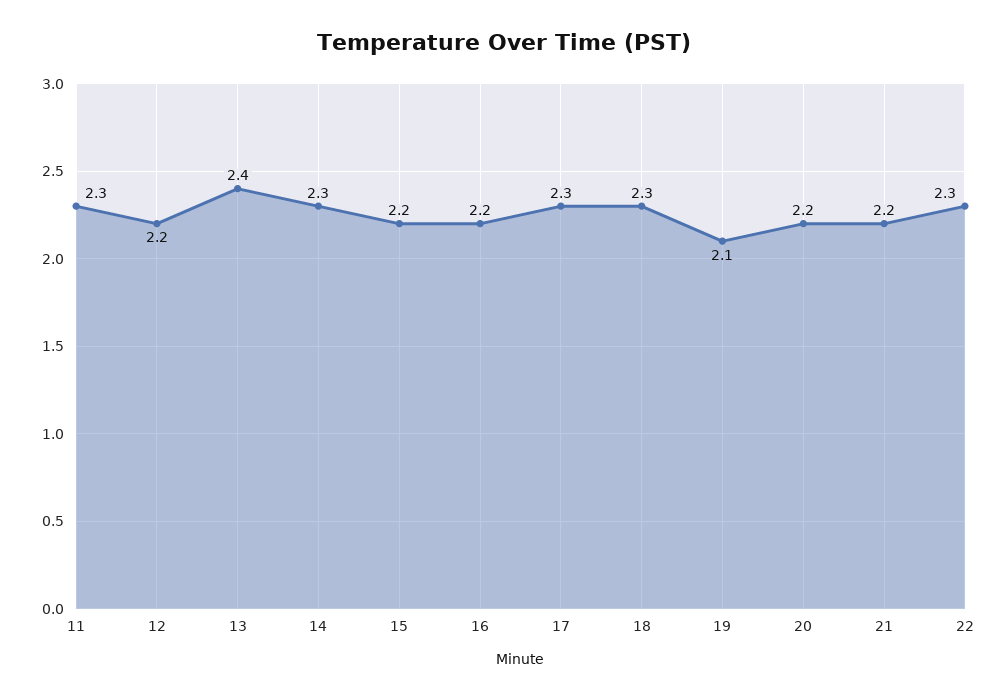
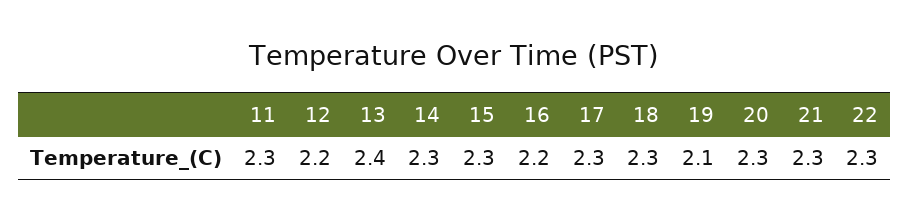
15: 2.2 -> 2.3
20: 2.2 -> 2.3
21: 2.2 -> 2.3

